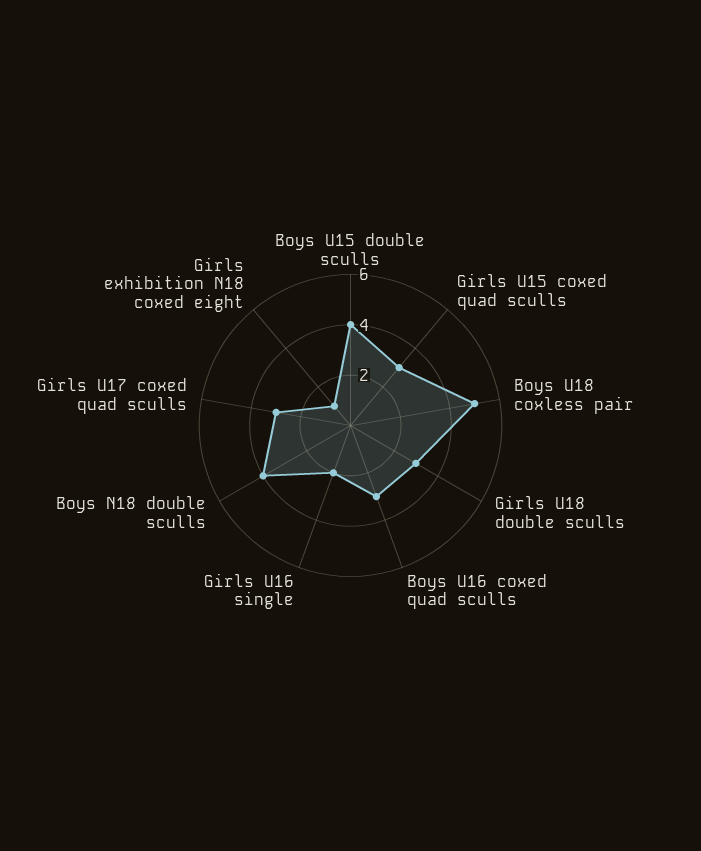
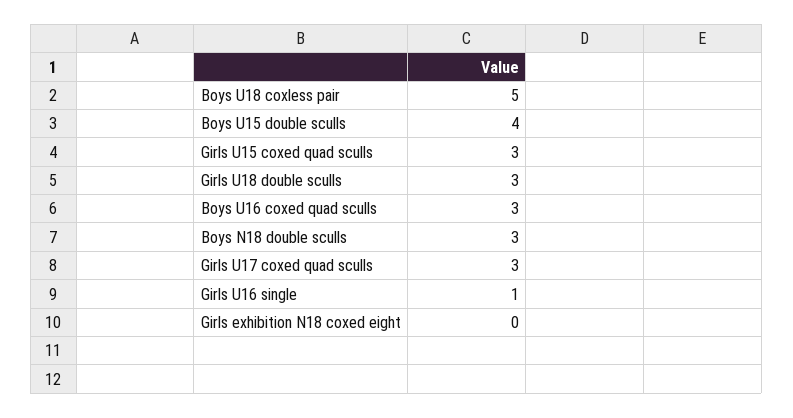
Girls U16 single: 2 -> 1
Boys N18 double sculls: 4 -> 3
Girls exhibition N18 coxed eight: 1 -> 0

